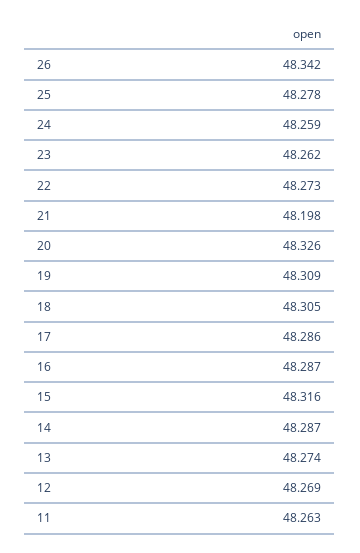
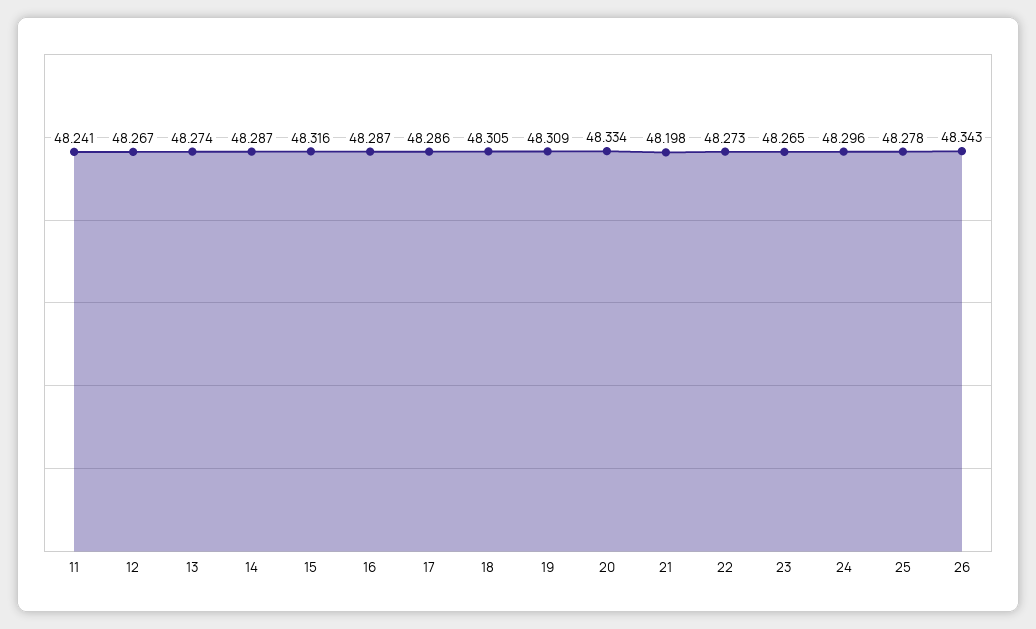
26: 48.342 -> 48.343
24: 48.259 -> 48.296
23: 48.262 -> 48.265
20: 48.326 -> 48.334
12: 48.269 -> 48.267
11: 48.263 -> 48.241

